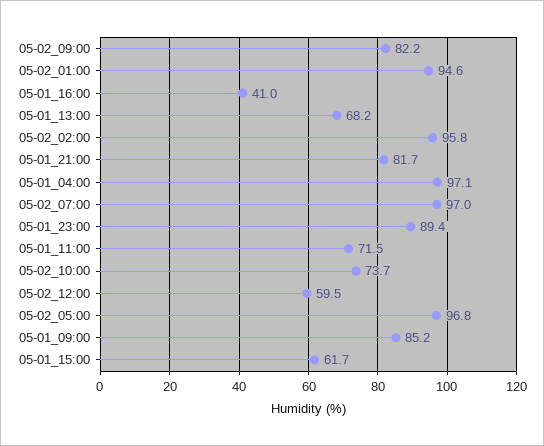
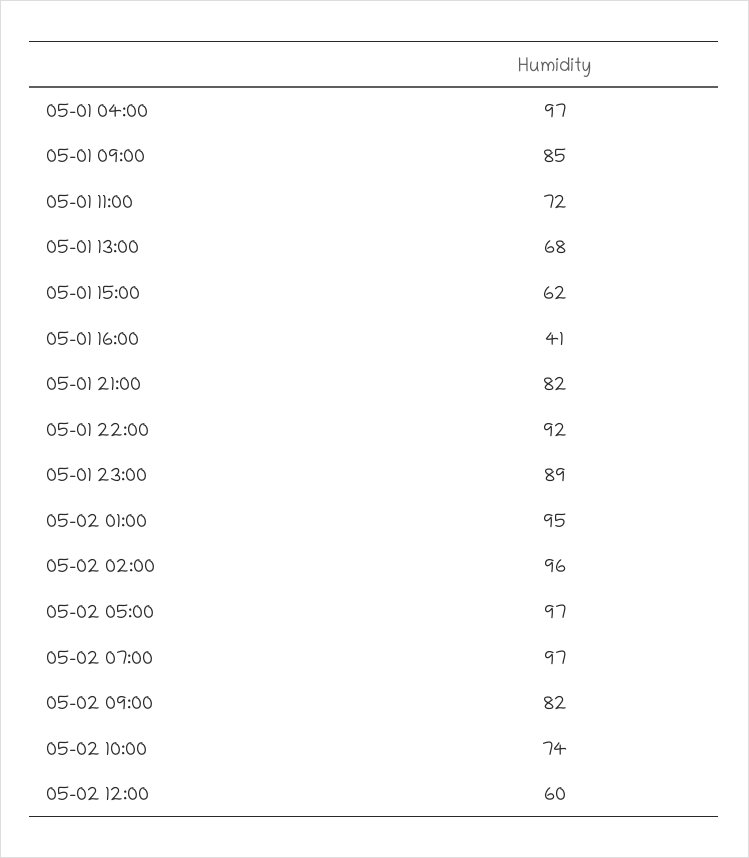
05-01 22:00: none -> 92

